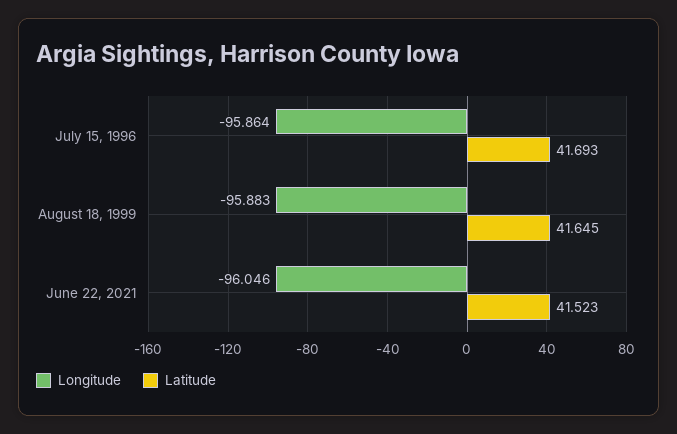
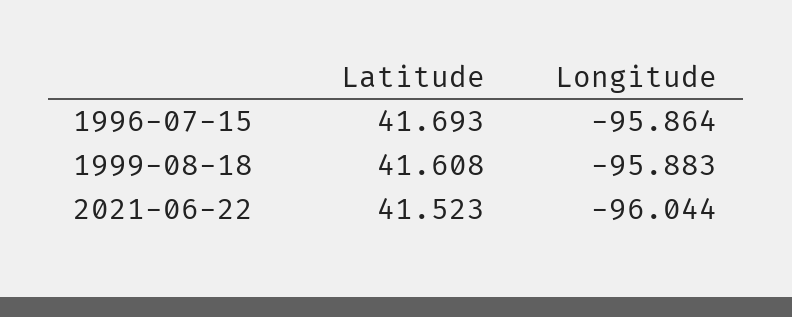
Latitude, August 18, 1999: 41.645 -> 41.608
Longitude, June 22, 2021: -96.046 -> -96.044

